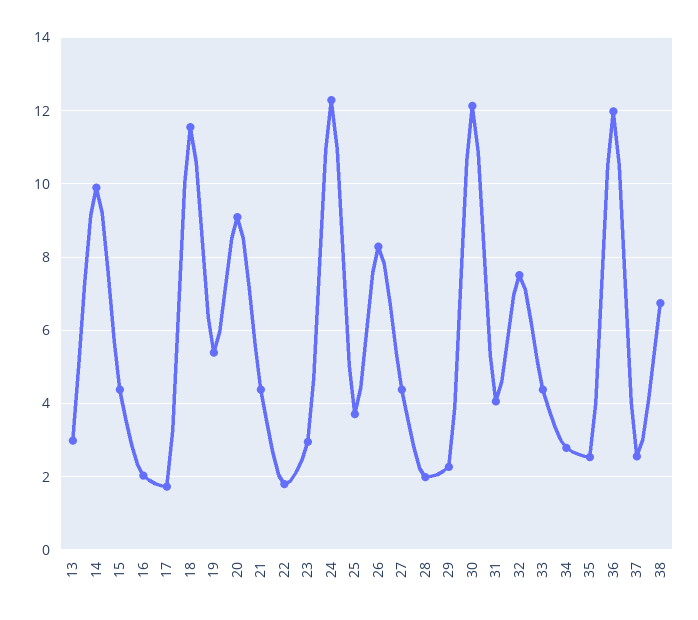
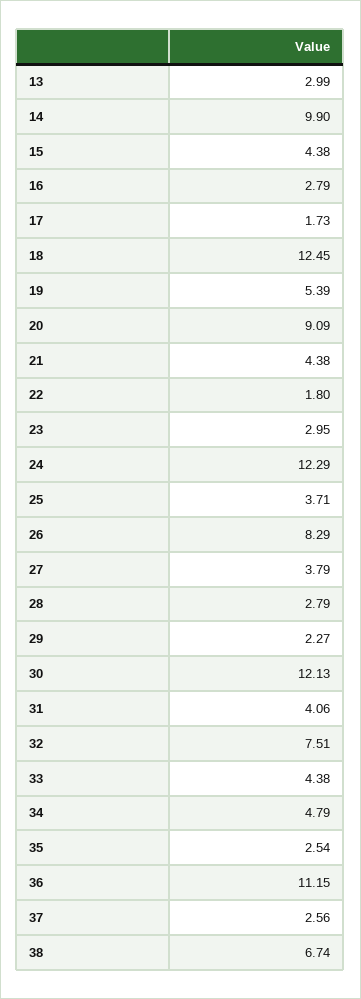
16: 2 -> 2.79
18: 11.6 -> 12.45
27: 4.4 -> 3.79
28: 2 -> 2.79
34: 2.8 -> 4.79
36: 12 -> 11.15

